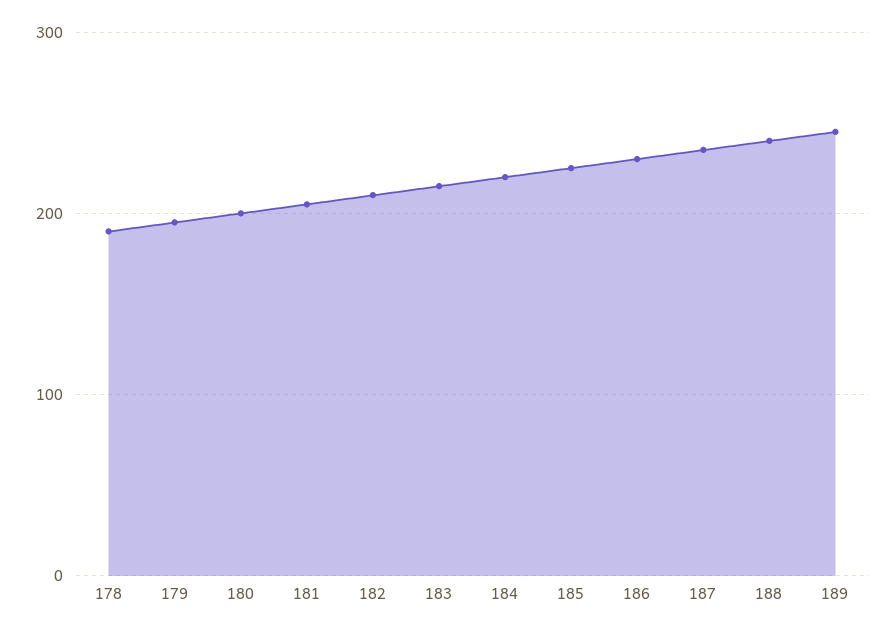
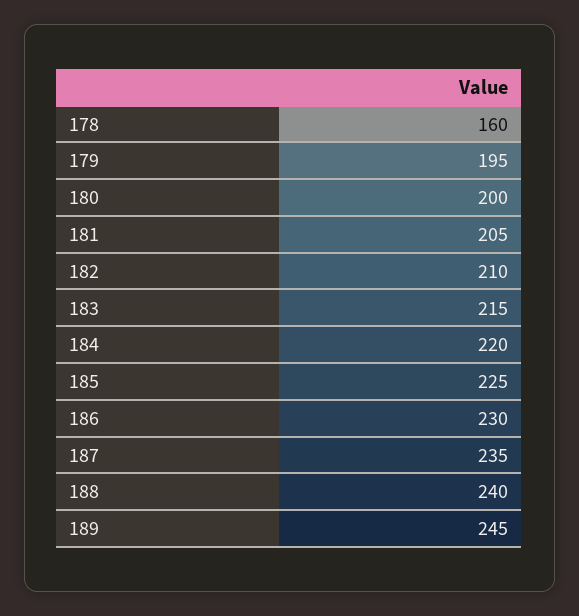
178: 190 -> 160

